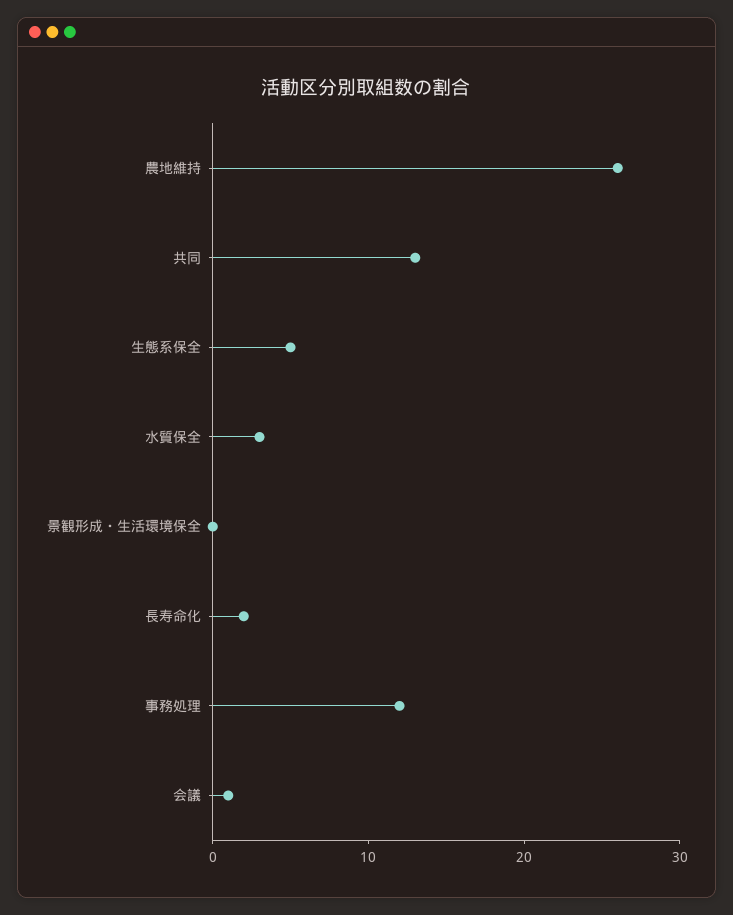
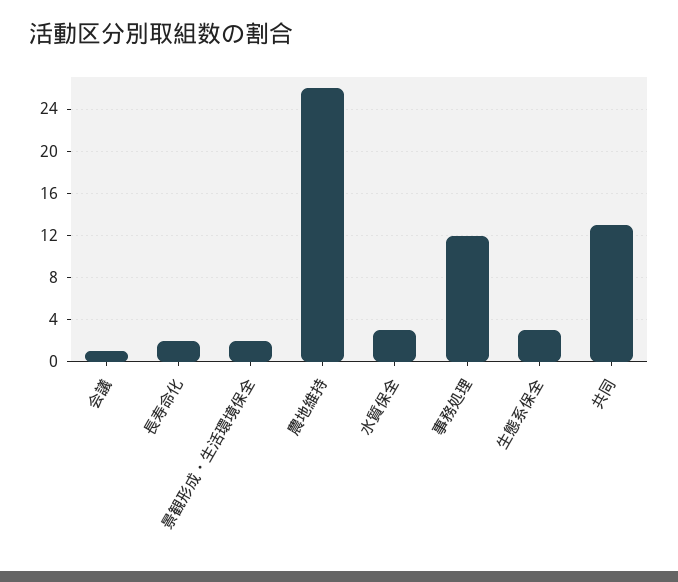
生態系保全: 5 -> 3
景観形成・生活環境保全: 0 -> 2

